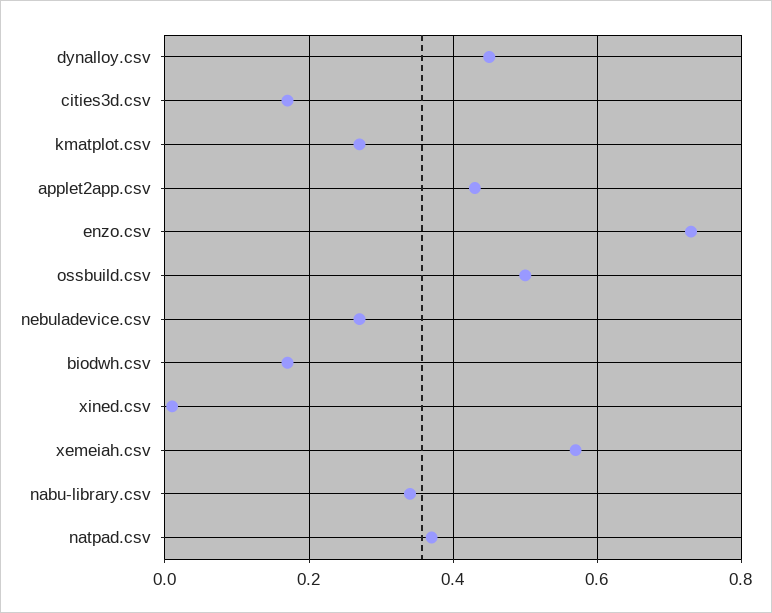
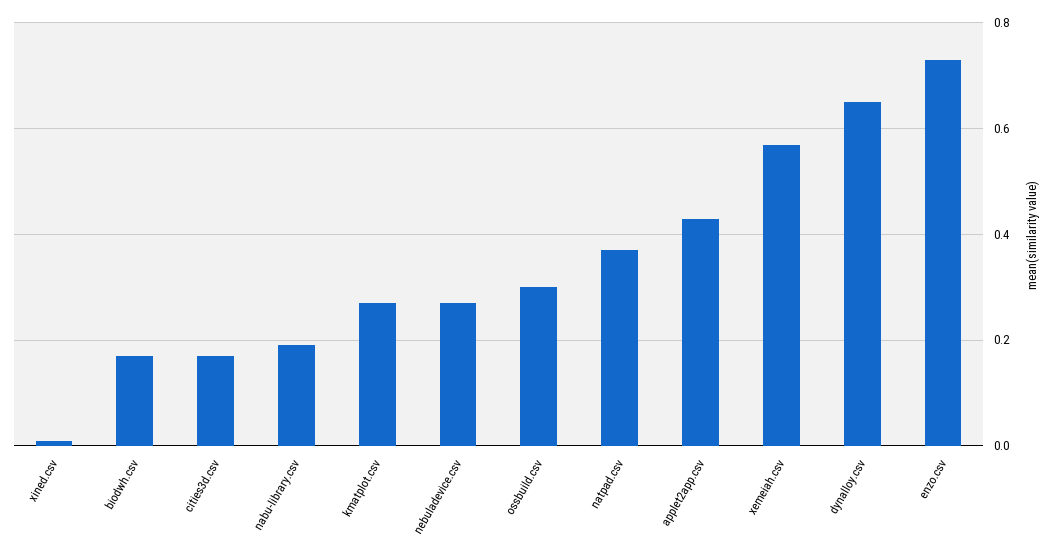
dynalloy.csv: 0.45 -> 0.65
ossbuild.csv: 0.5 -> 0.3
nabu-library.csv: 0.35 -> 0.2

